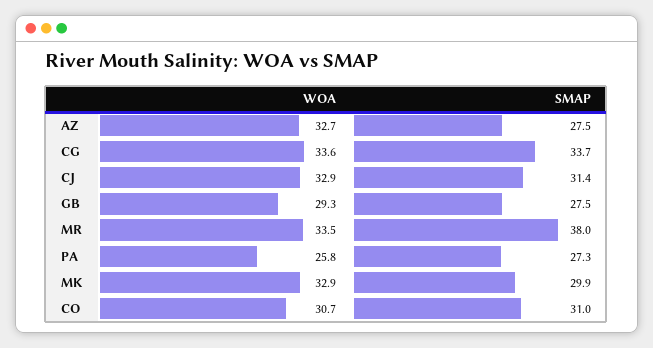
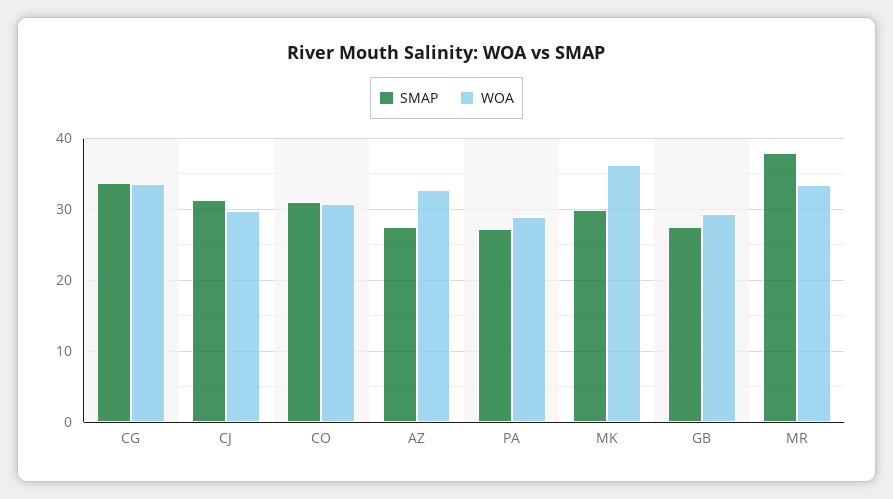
WOA, CJ: 32.9 -> 30
WOA, PA: 25.8 -> 29
WOA, MK: 32.9 -> 36

